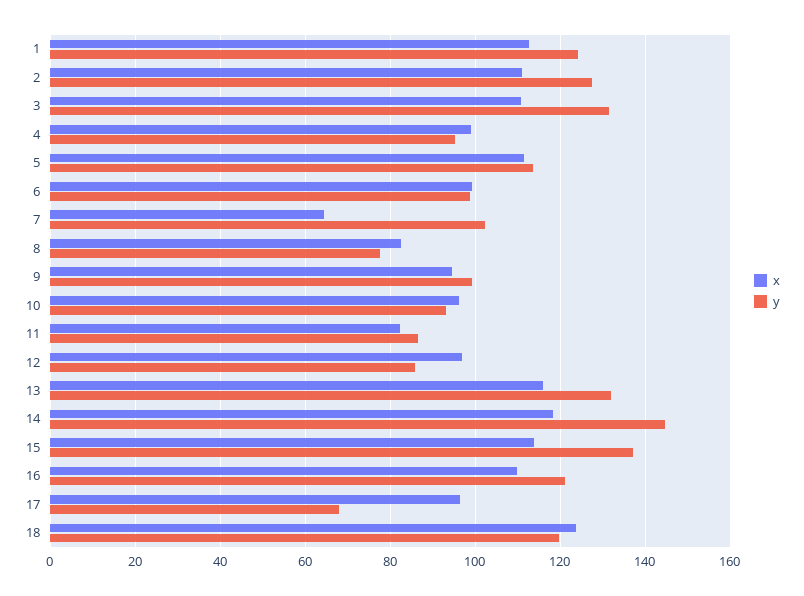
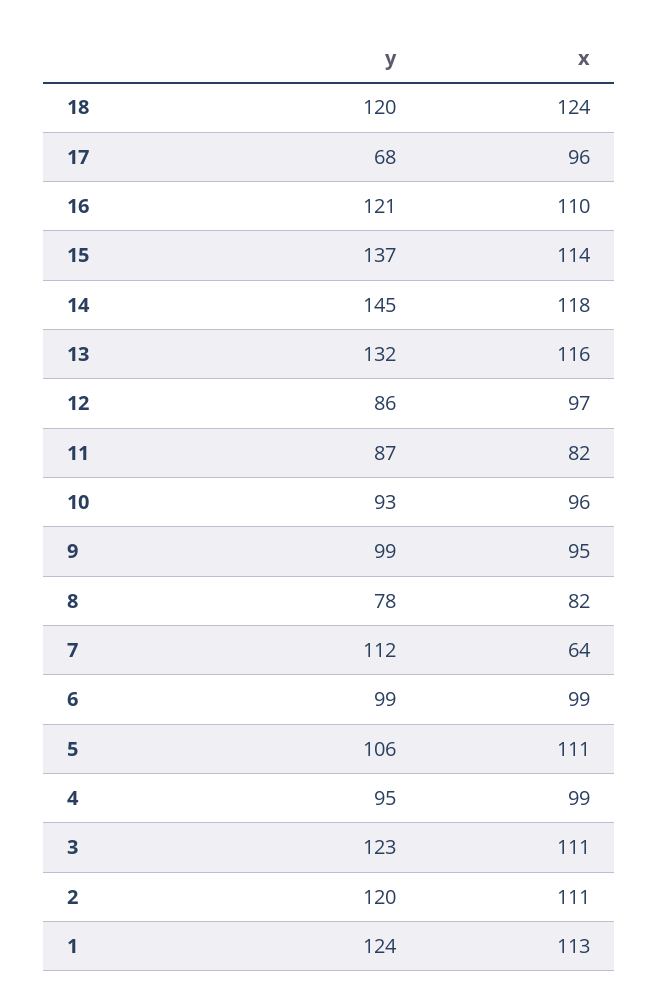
y, 2: 128 -> 120
y, 3: 132 -> 123
y, 5: 114 -> 106
y, 7: 102 -> 112

